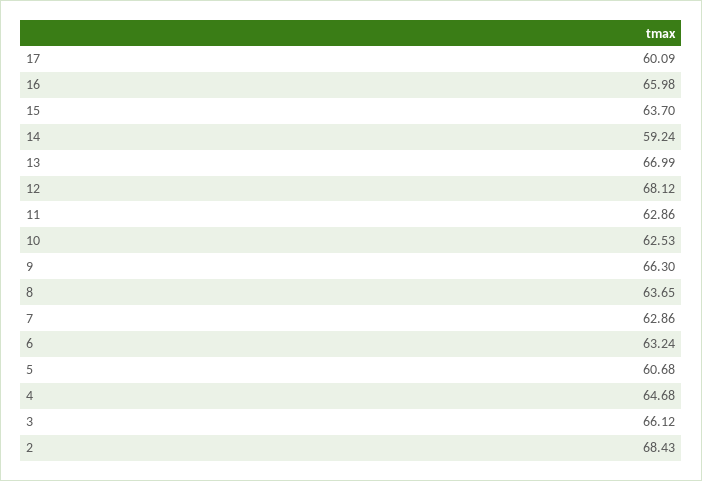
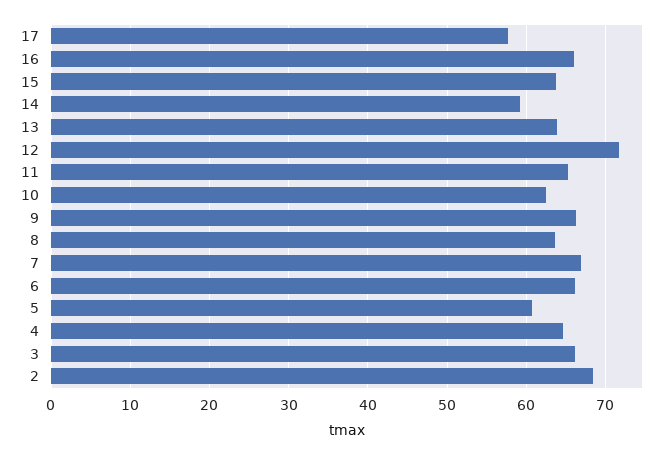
17: 60.09 -> 58
13: 66.99 -> 64
12: 68.12 -> 72
11: 62.86 -> 65
7: 62.86 -> 67
6: 63.24 -> 66

